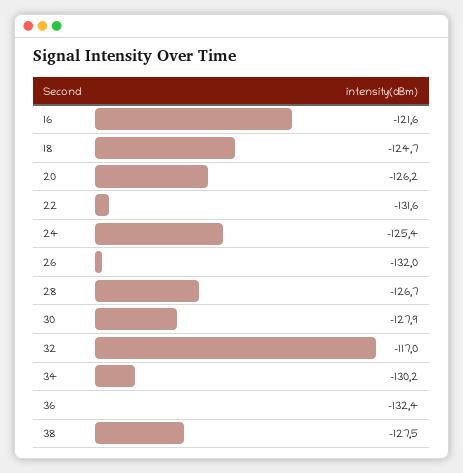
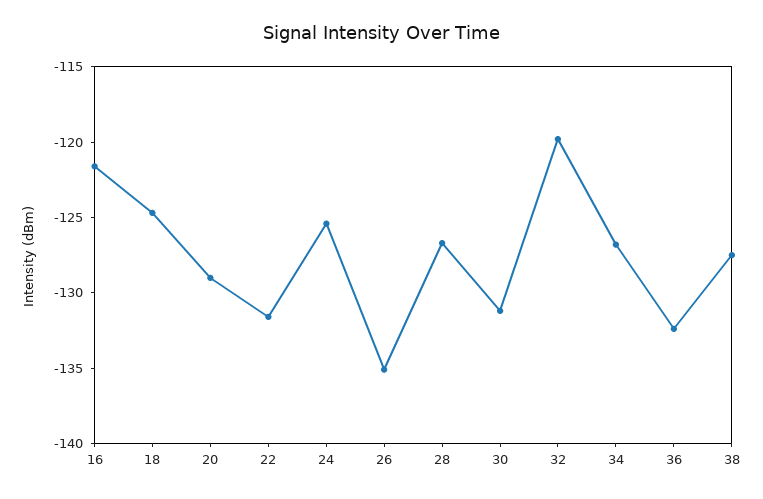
20: -126.2 -> -129
26: -132 -> -135
30: -127.9 -> -131
32: -117 -> -120
34: -130.2 -> -127

